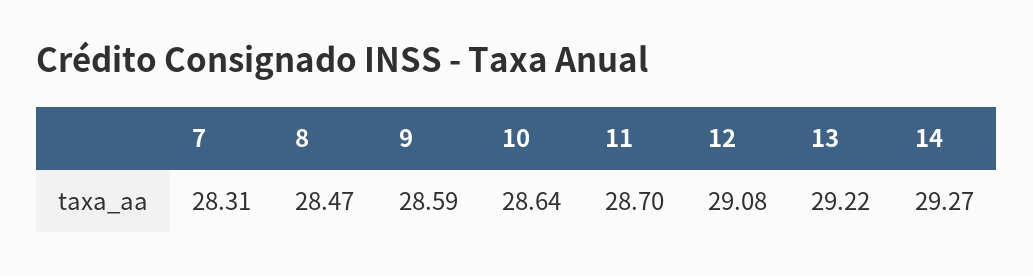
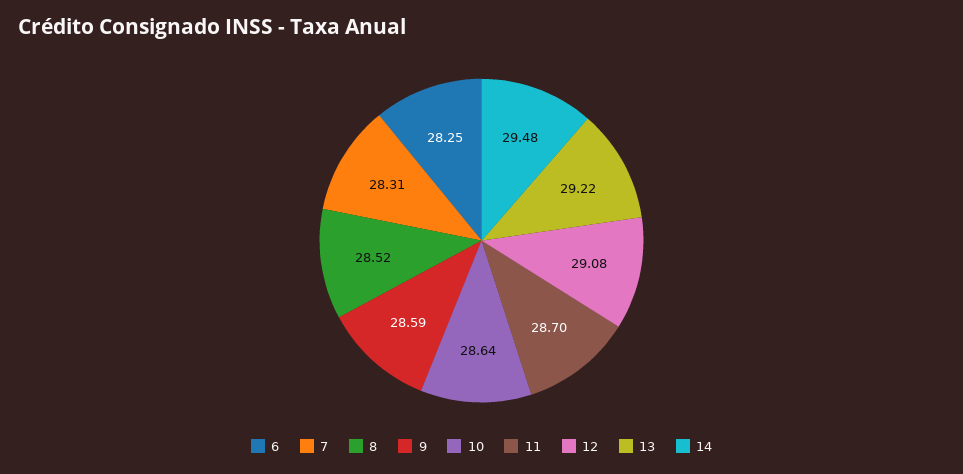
8: 28.47 -> 28.52
14: 29.27 -> 29.48
6: none -> 28.25

